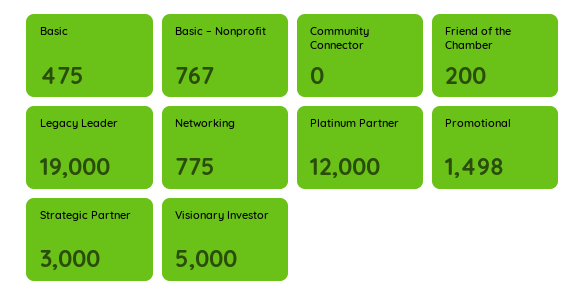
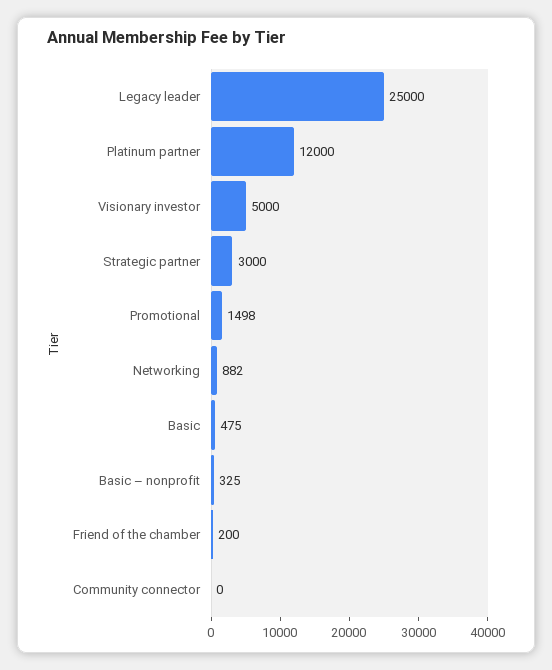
Basic – Nonprofit: 767 -> 325
Legacy Leader: 19000 -> 25000
Networking: 775 -> 882

